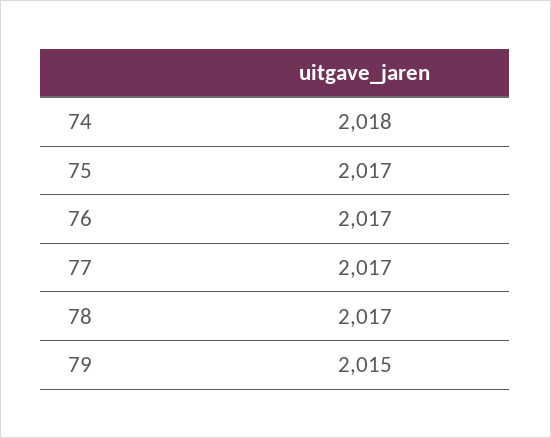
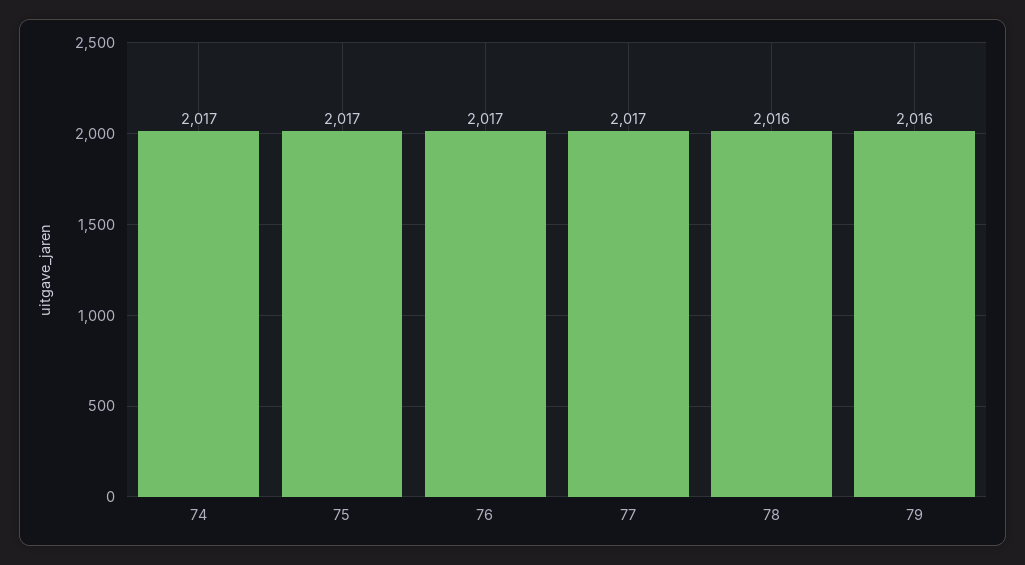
74: 2018 -> 2017
78: 2017 -> 2016
79: 2015 -> 2016

